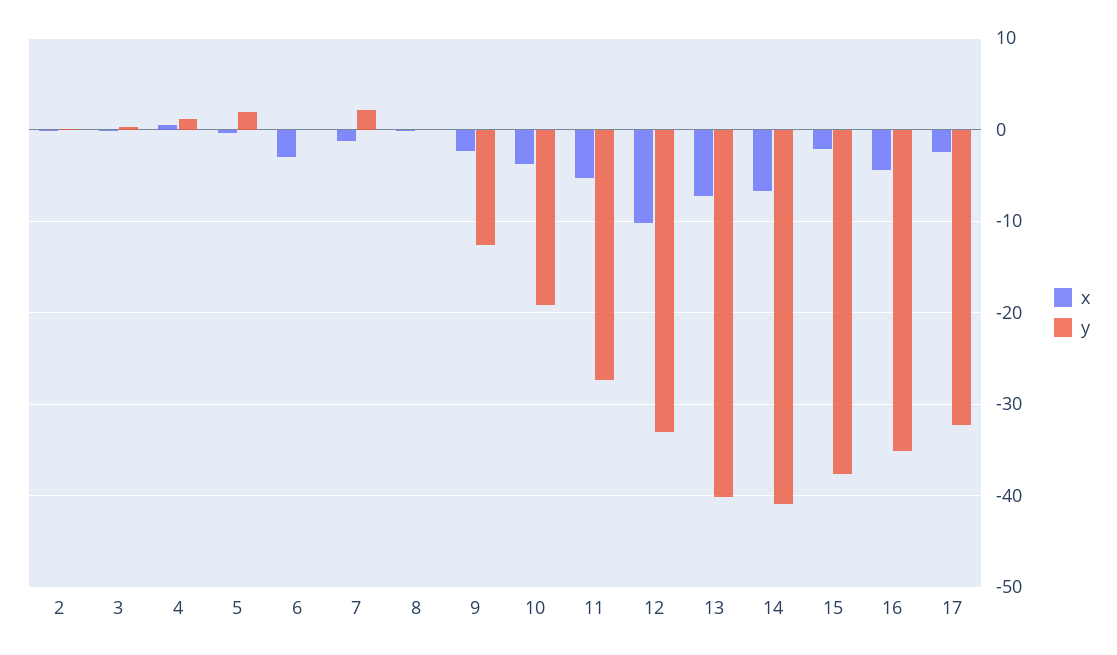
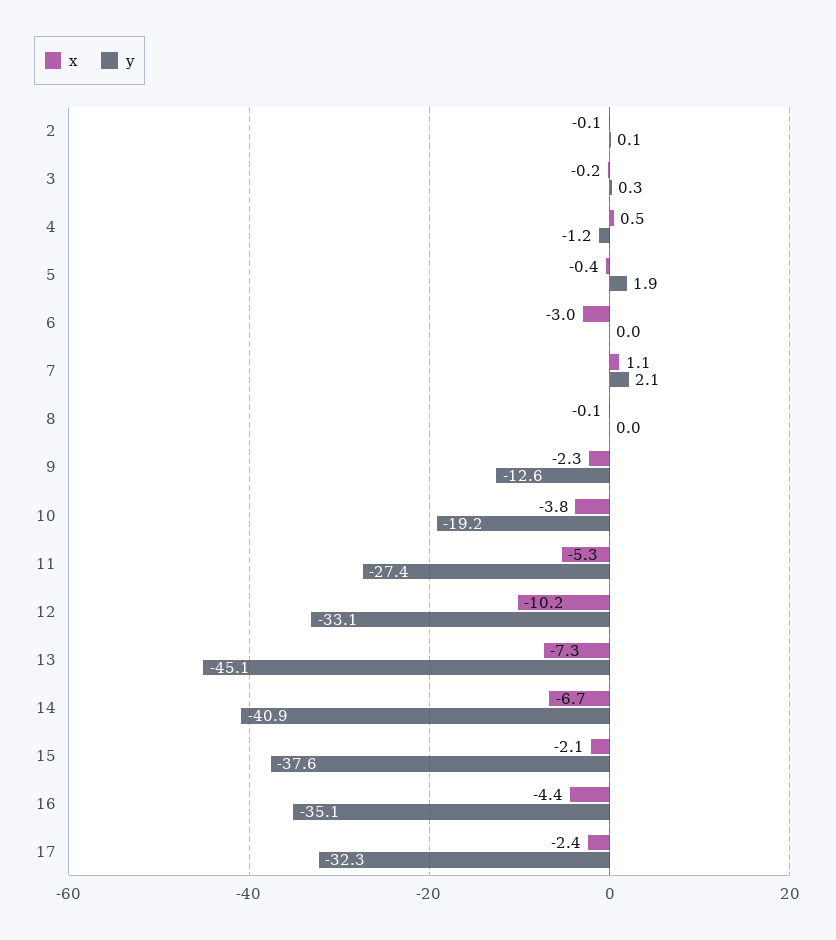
y, 4: 1 -> -1.2
x, 7: -1 -> 1.1
y, 13: -40 -> -45.1

